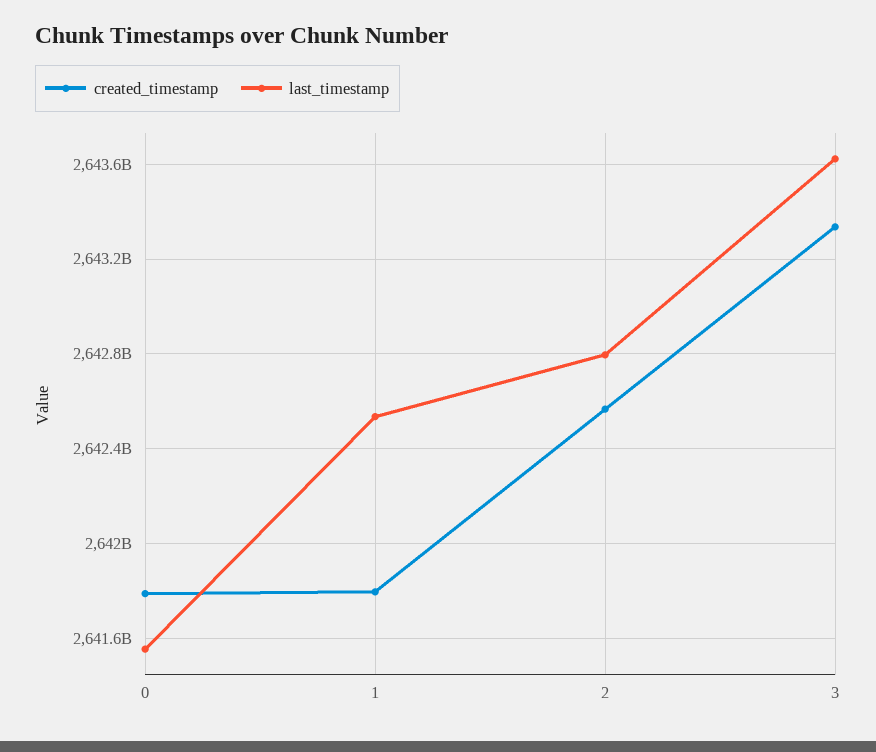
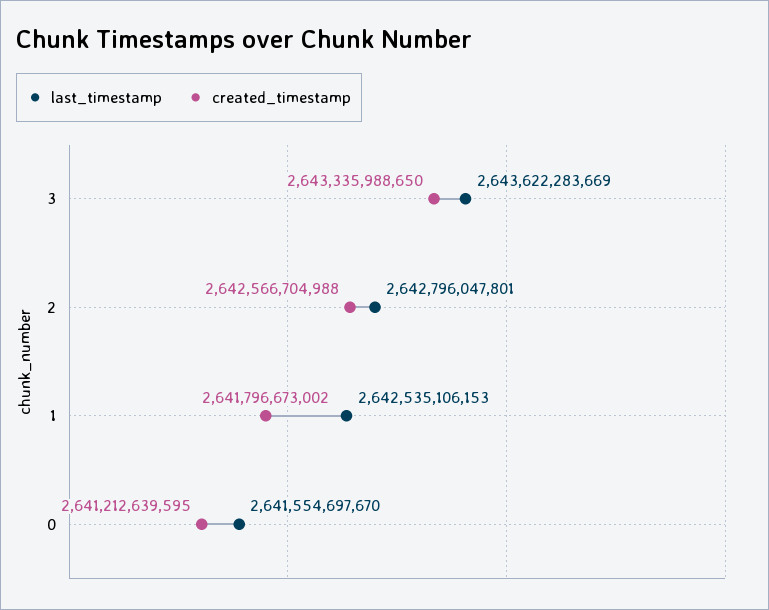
created_timestamp, 0: 2641800000000 -> 2641212639595

